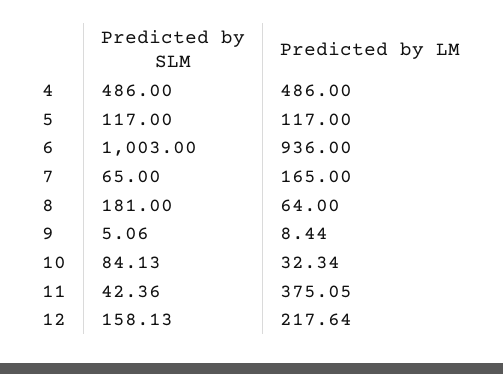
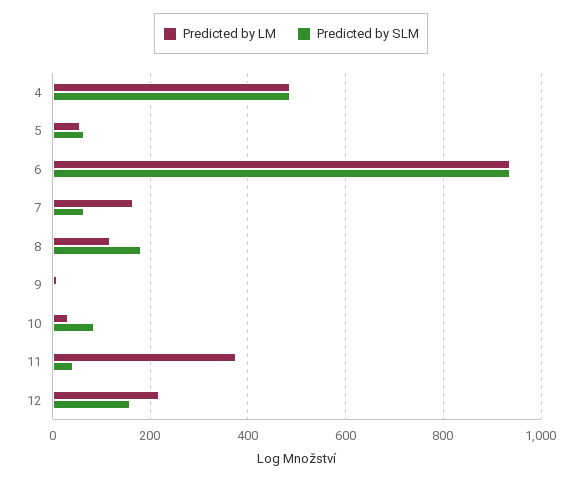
Predicted by SLM, 5: 117 -> 60
Predicted by LM, 5: 117 -> 60
Predicted by SLM, 6: 1003 -> 940
Predicted by LM, 8: 64 -> 120

